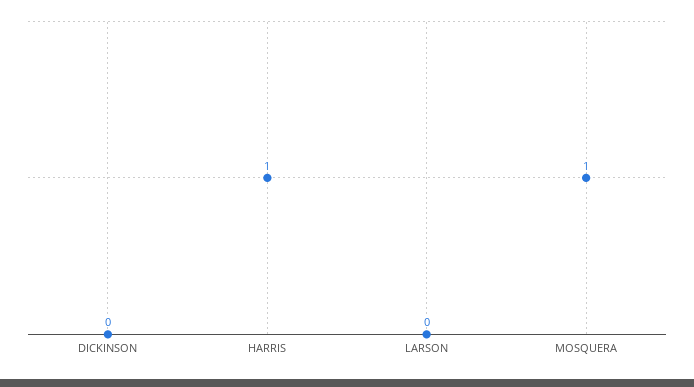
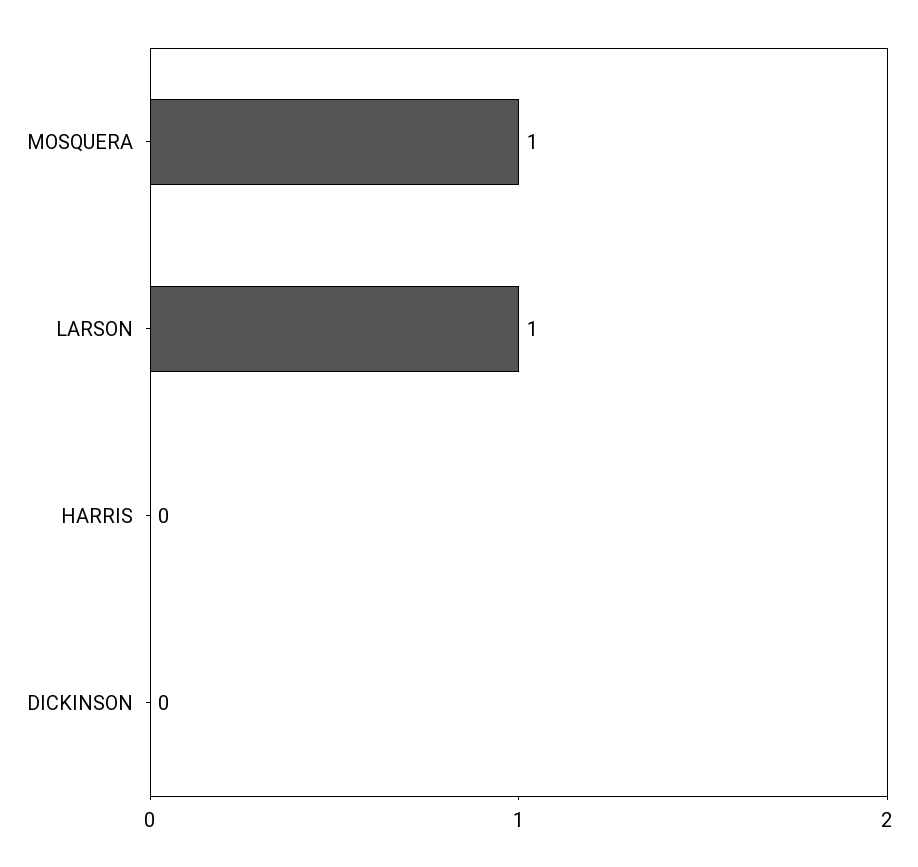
HARRIS: 1 -> 0
LARSON: 0 -> 1

